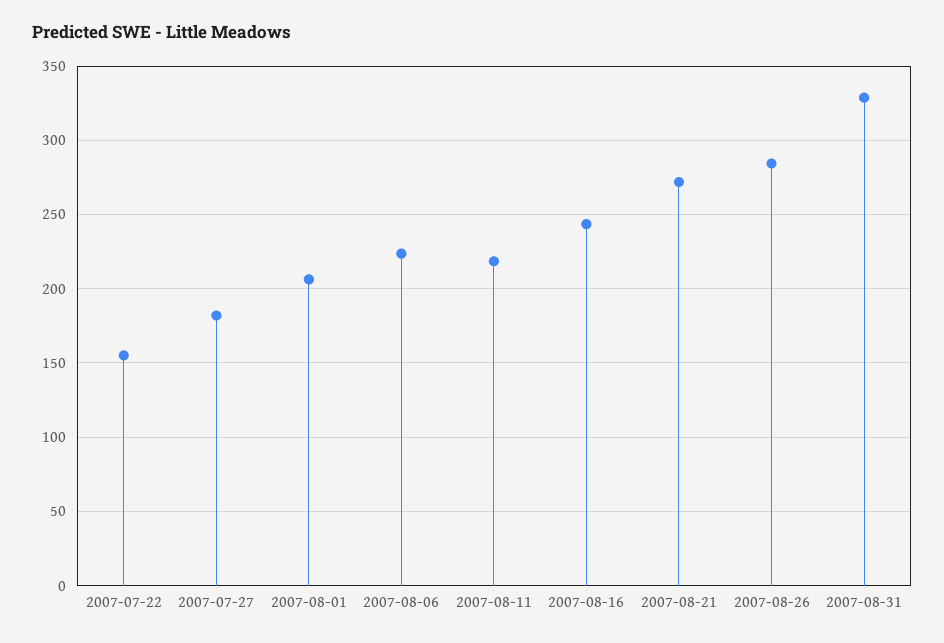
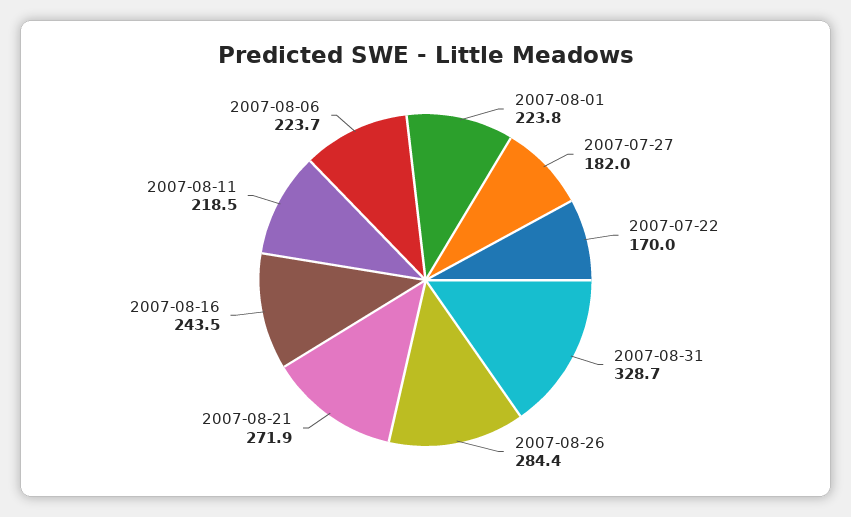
2007-07-22: 155 -> 170
2007-08-01: 205 -> 223.8

